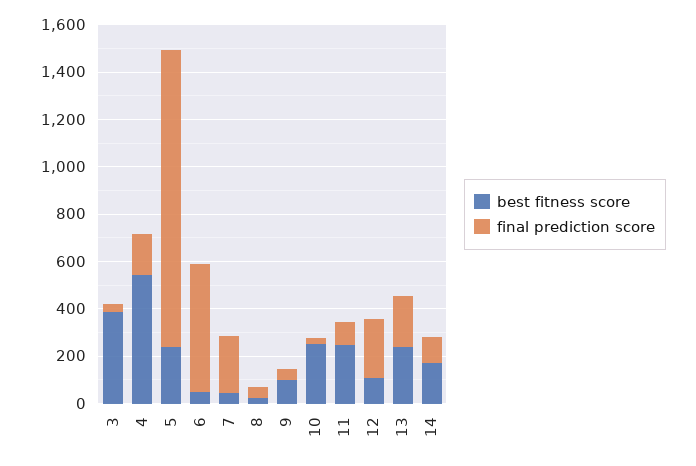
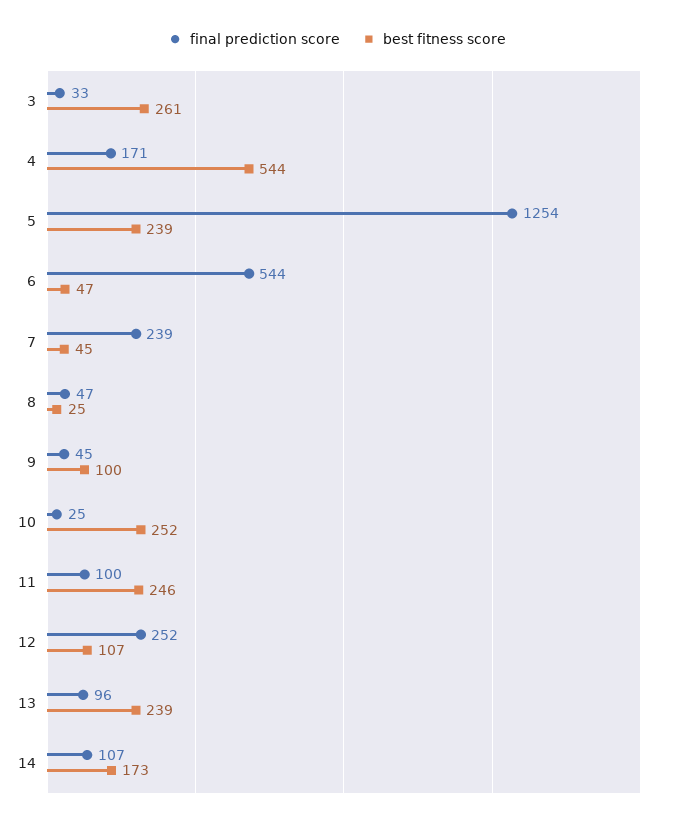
best fitness score, 3: 400 -> 261
final prediction score, 13: 200 -> 96

